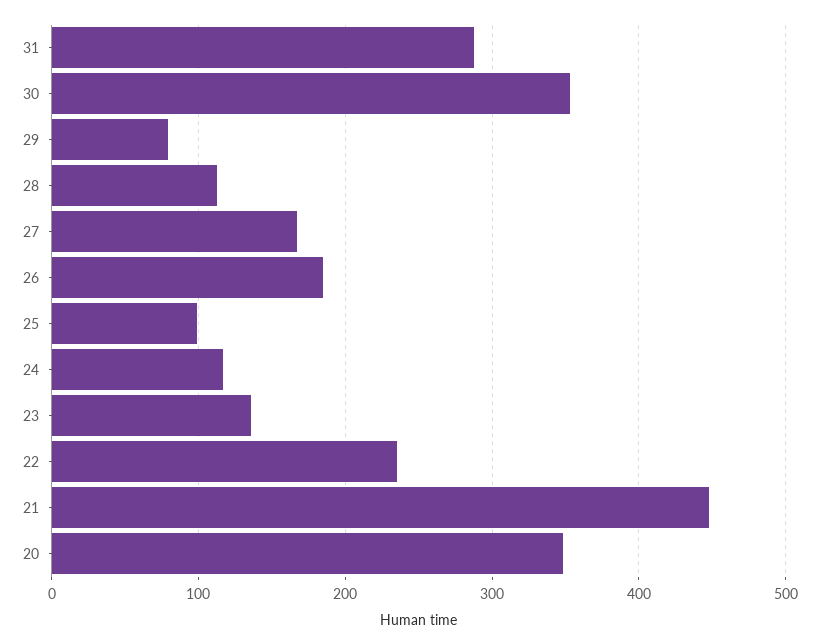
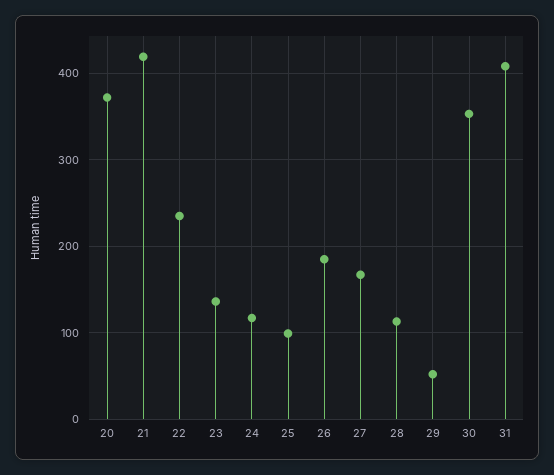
31: 290 -> 410
29: 80 -> 50
21: 450 -> 420
20: 350 -> 370

